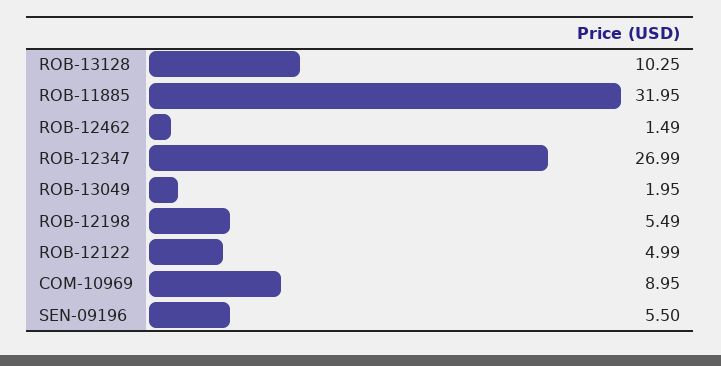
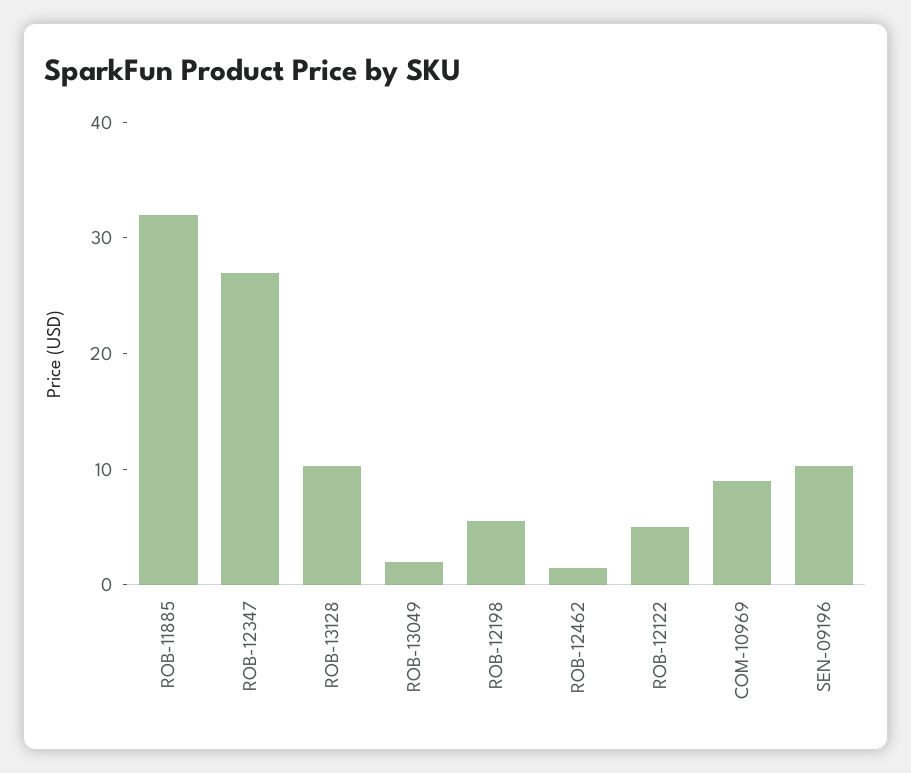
SEN-09196: 5.5 -> 10

